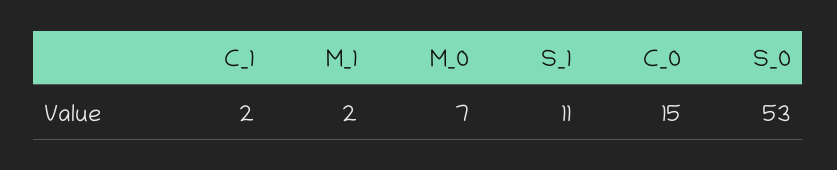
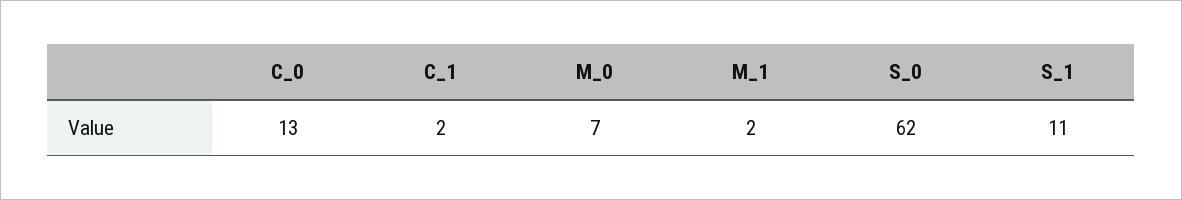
C_0: 15 -> 13
S_0: 53 -> 62

